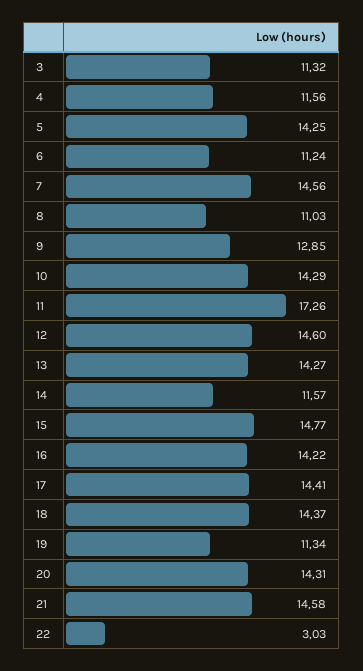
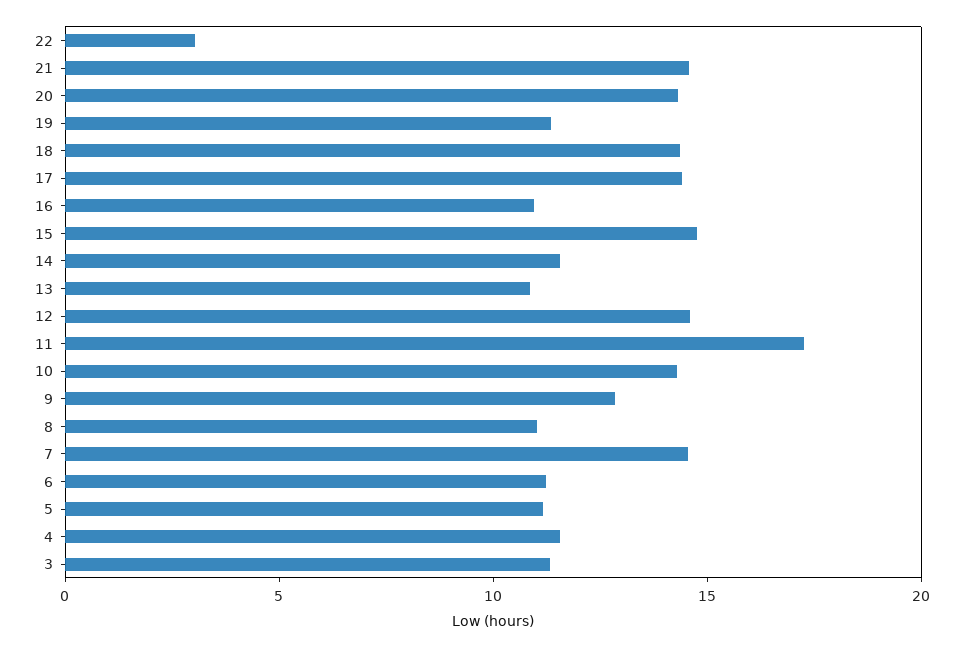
5: 14.25 -> 11
13: 14.27 -> 11
16: 14.22 -> 11

